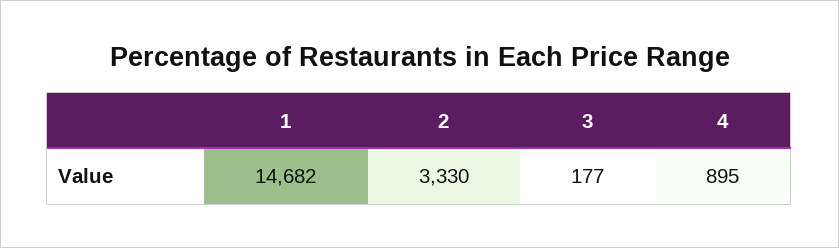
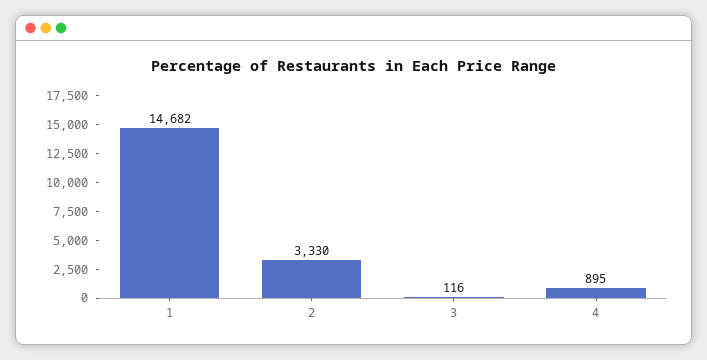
3: 177 -> 116

